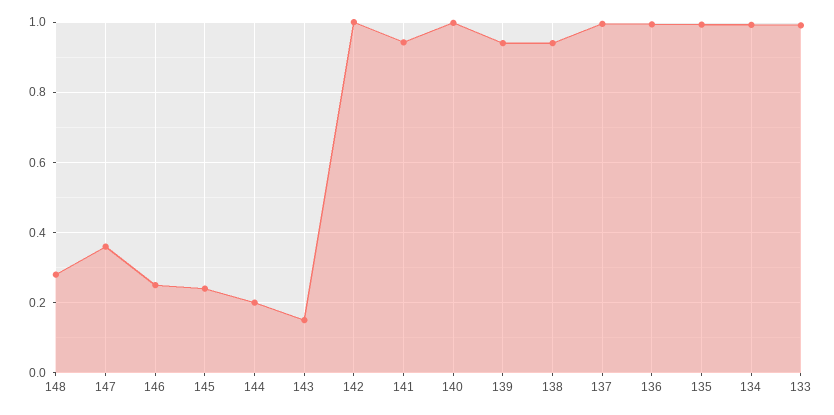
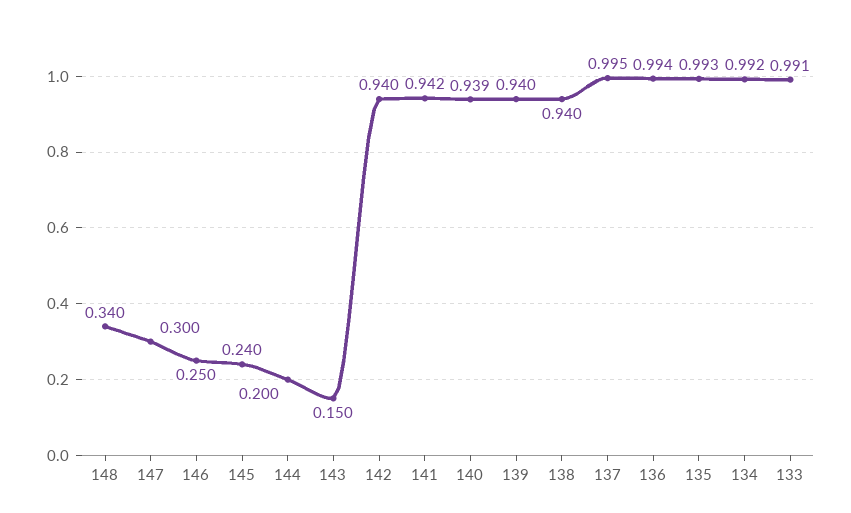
148: 0.28 -> 0.34
147: 0.36 -> 0.3
142: 1 -> 0.94
140: 1 -> 0.939

